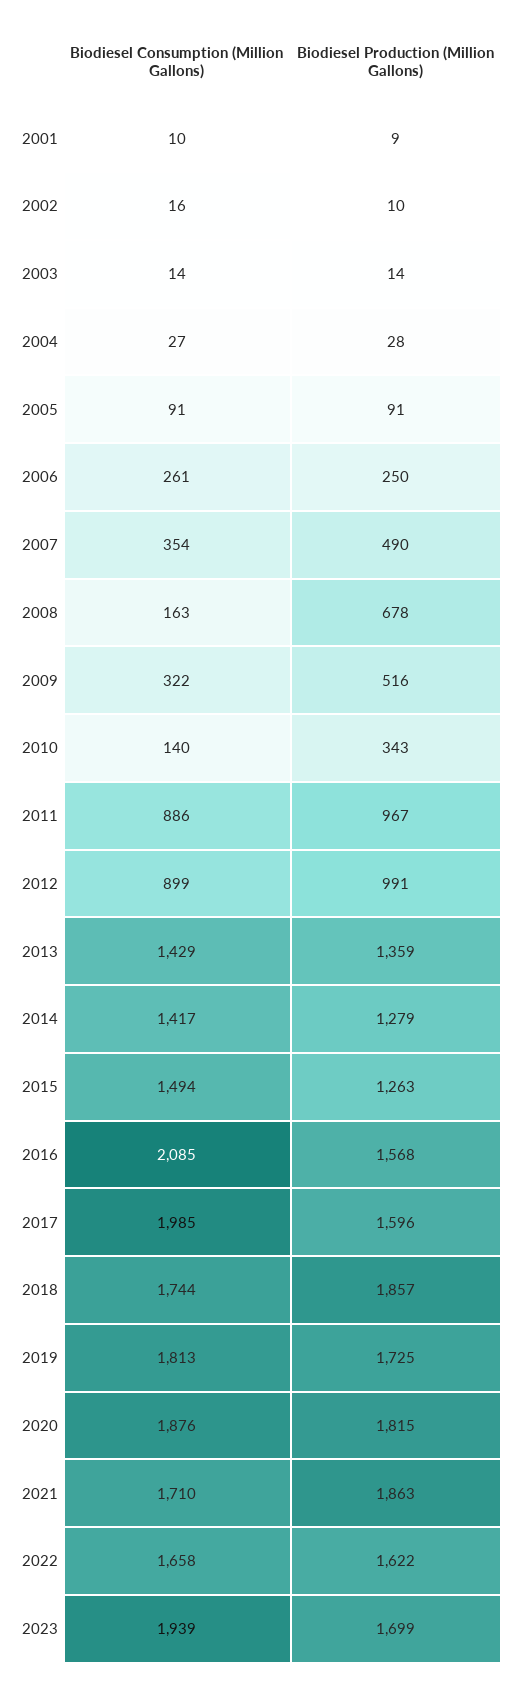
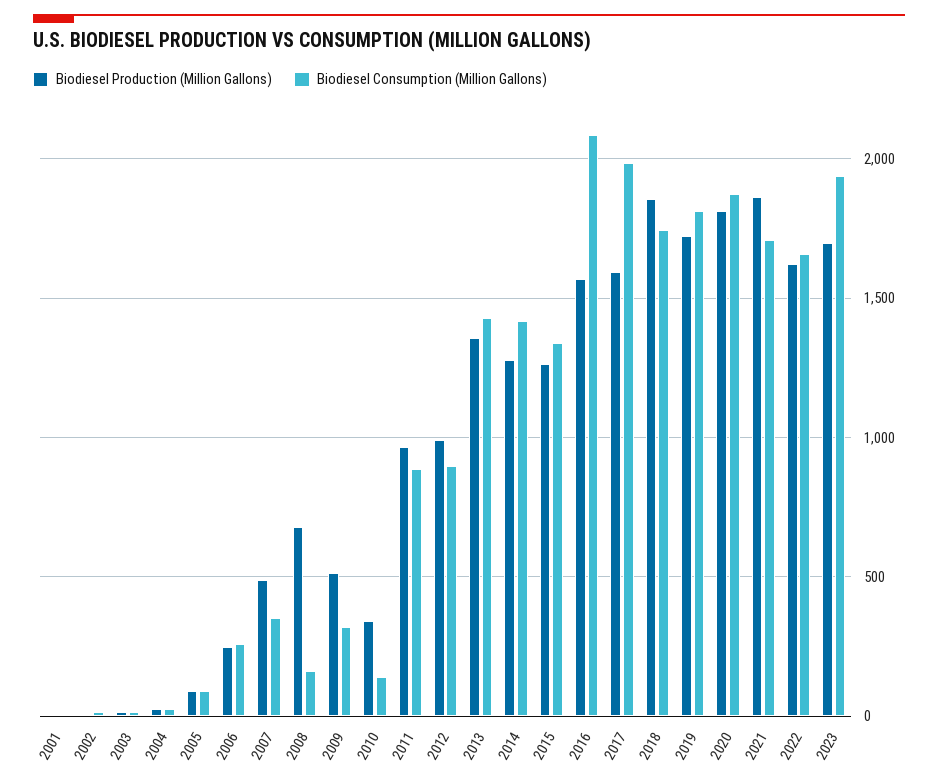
Biodiesel Consumption (Million Gallons), 2015: 1494 -> 1350

